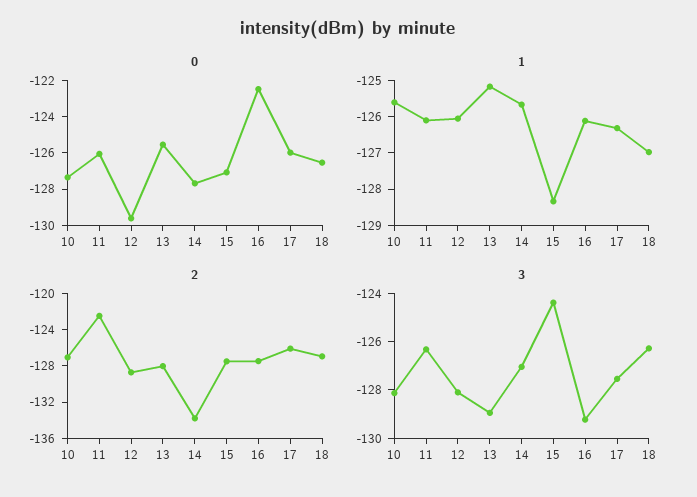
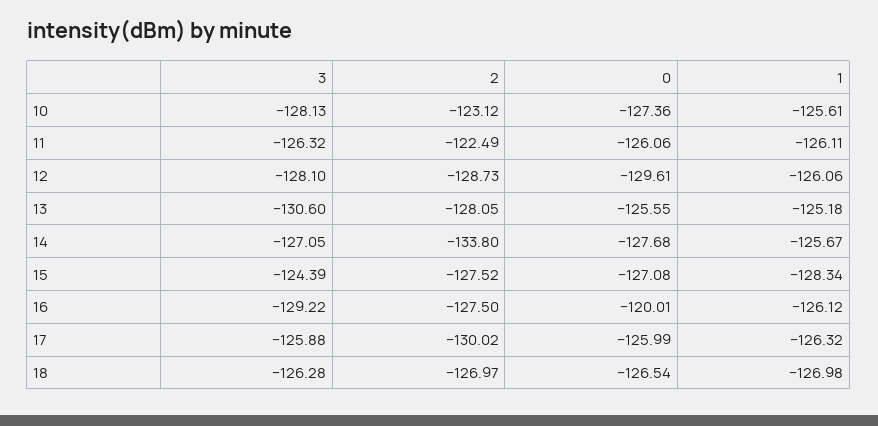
0, 16: -122.5 -> -120.01
2, 10: -127 -> -123.12
2, 17: -126 -> -130.02
3, 13: -129 -> -130.6
3, 17: -127.5 -> -125.88

